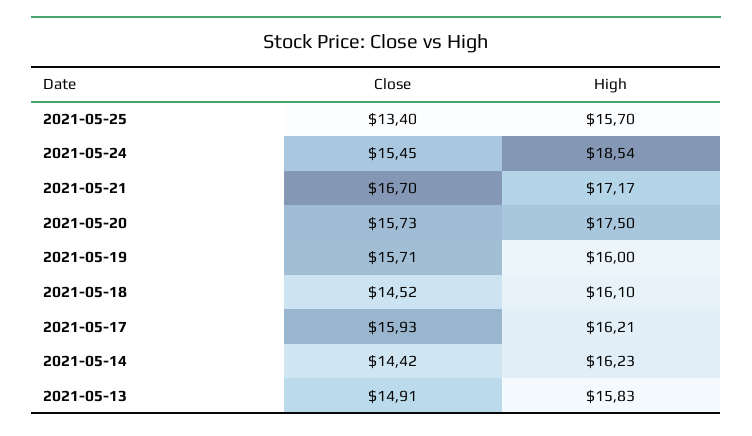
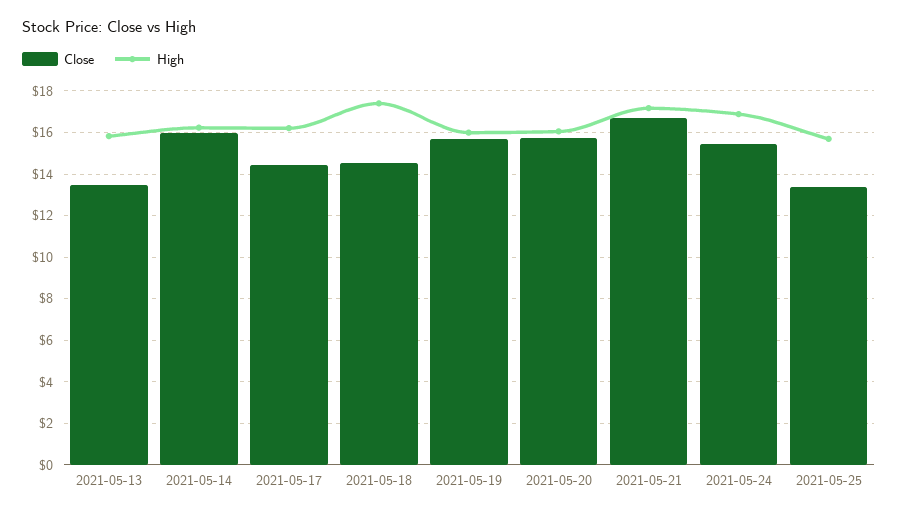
High, 2021-05-24: 18.54 -> 17
High, 2021-05-20: 17.5 -> 16
High, 2021-05-18: 16.1 -> 17.5
Close, 2021-05-17: 15.93 -> 14.5
Close, 2021-05-14: 14.42 -> 16
Close, 2021-05-13: 14.91 -> 13.5

